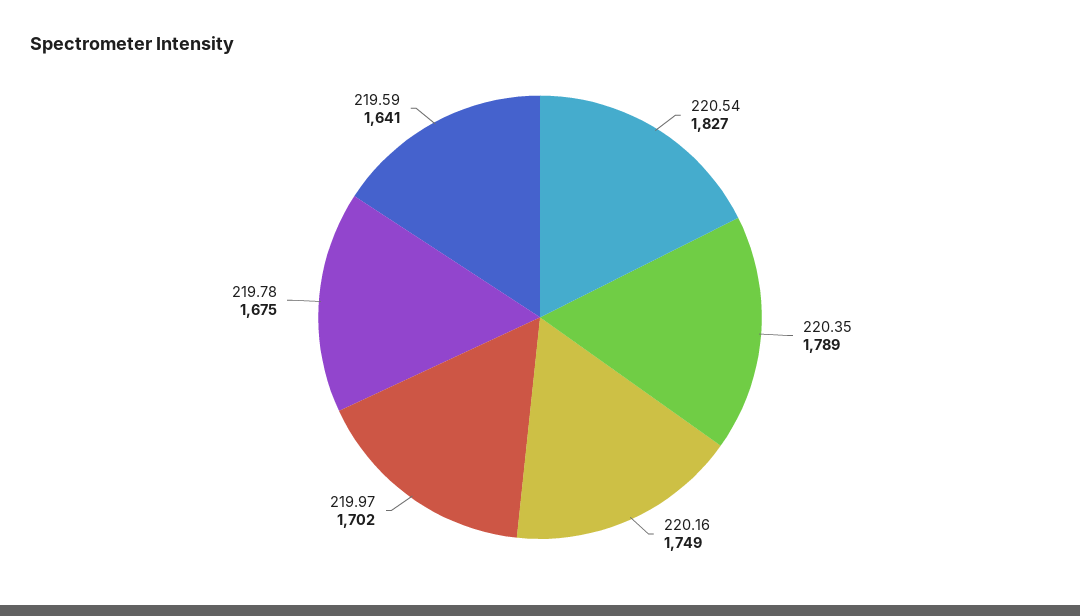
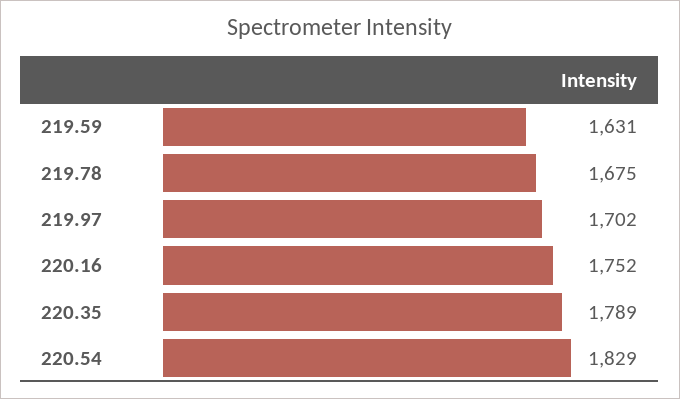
220.54: 1827 -> 1829
220.16: 1749 -> 1752
219.59: 1641 -> 1631

